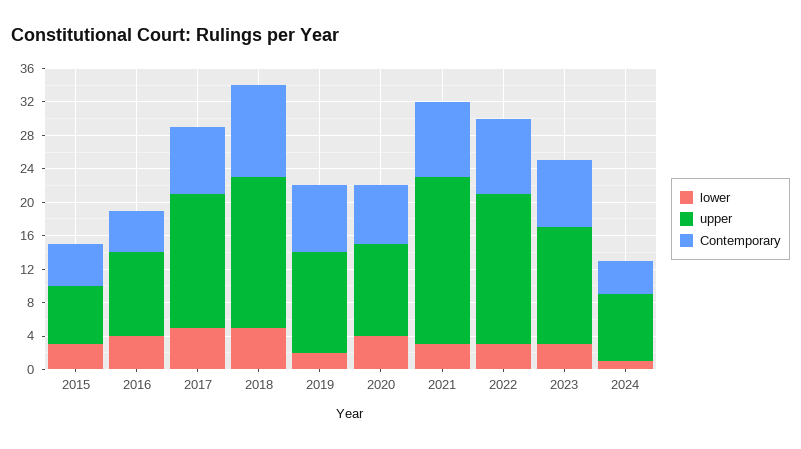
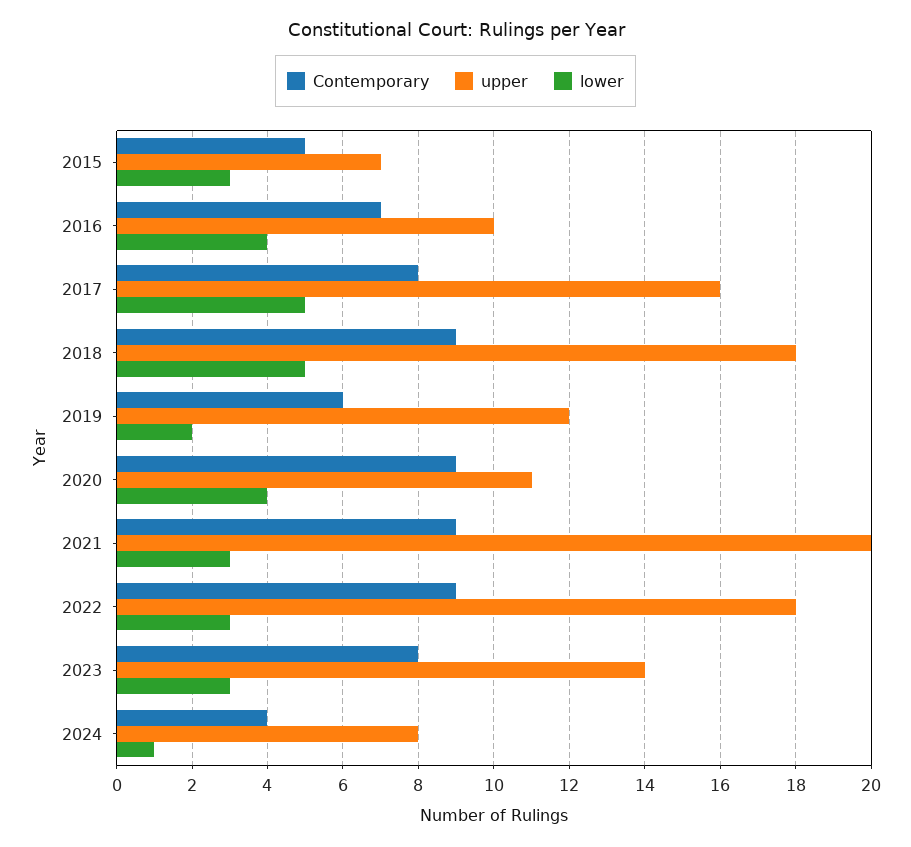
Contemporary, 2016: 5 -> 7
Contemporary, 2018: 11 -> 9
Contemporary, 2019: 8 -> 6
Contemporary, 2020: 7 -> 9

